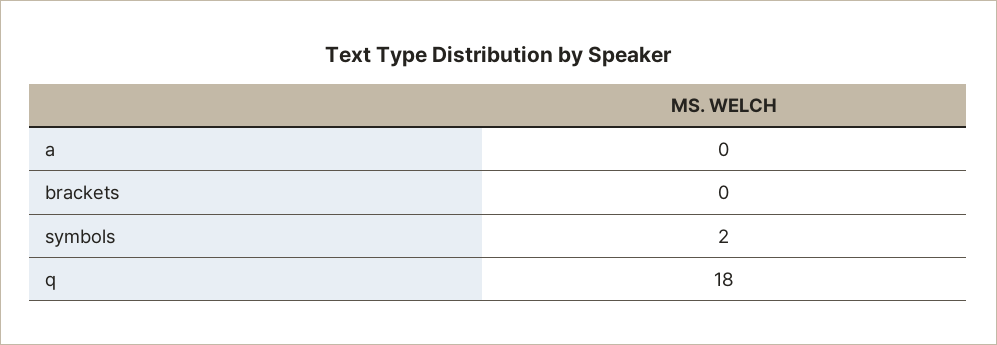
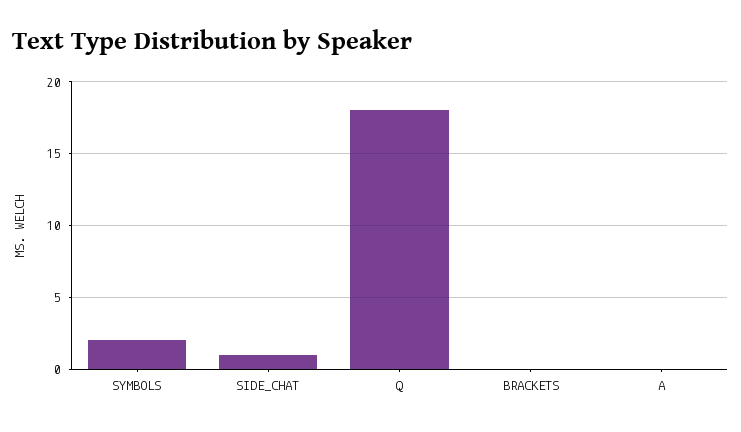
SIDE_CHAT: none -> 1

